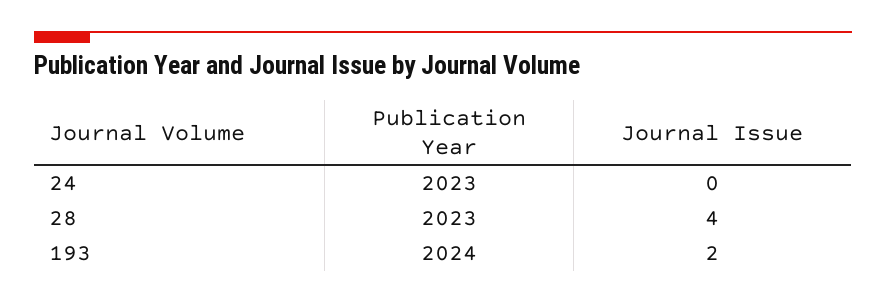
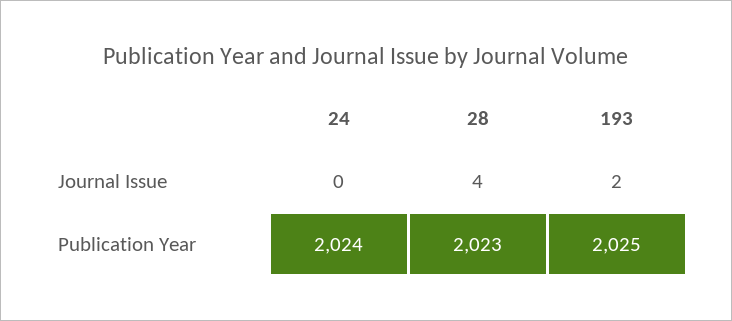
Publication Year, 24: 2023 -> 2024
Publication Year, 193: 2024 -> 2025

